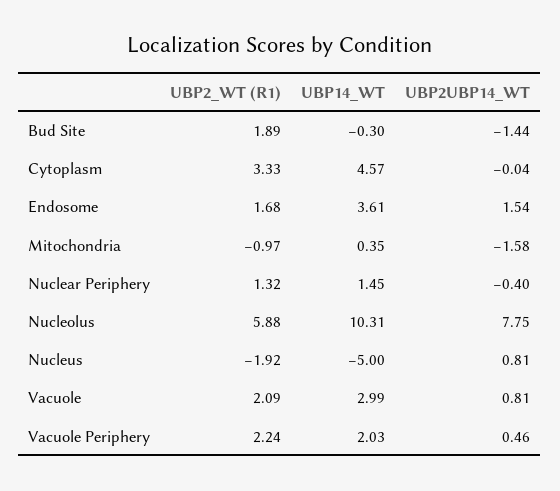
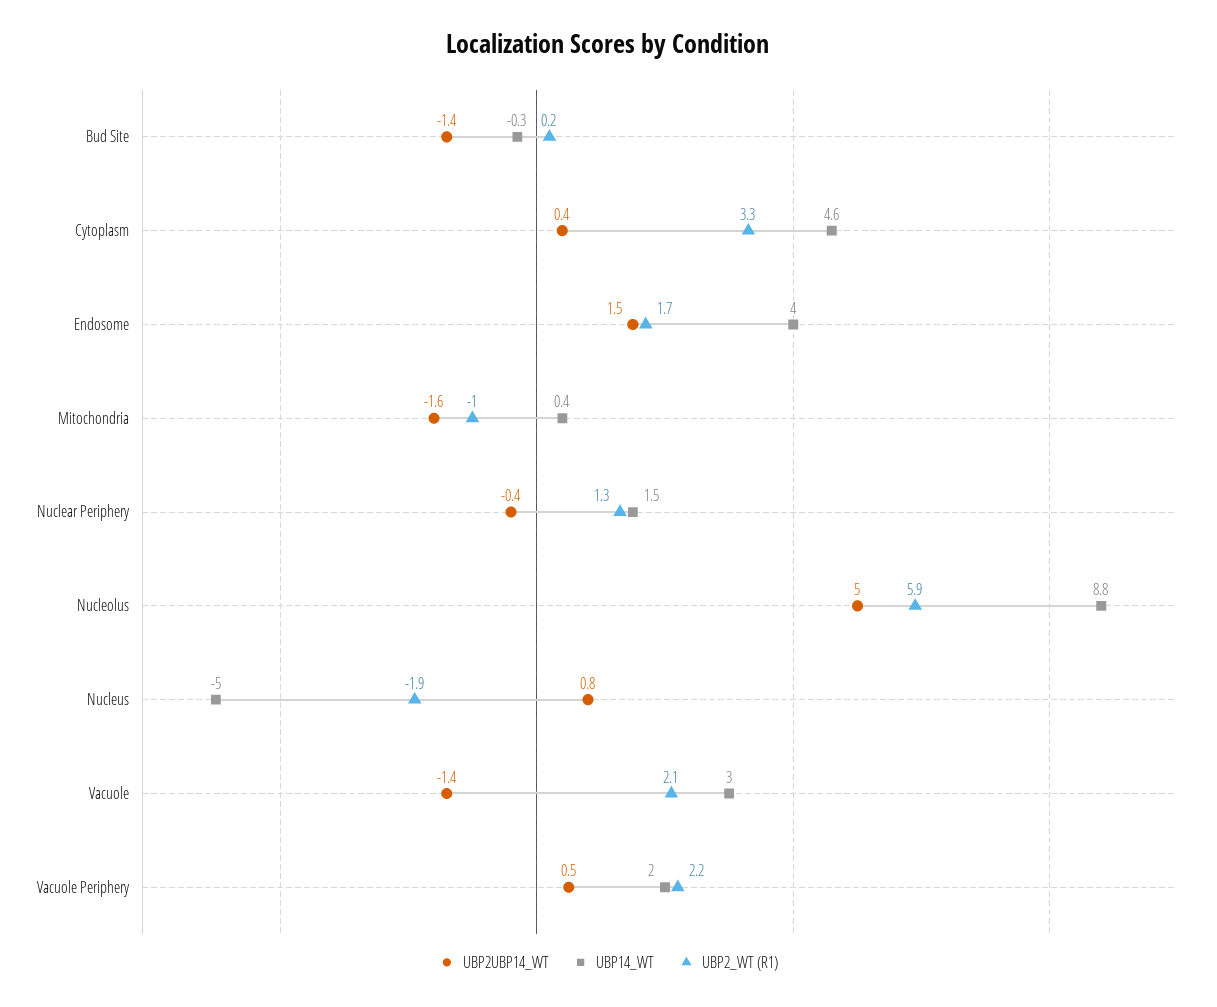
UBP2_WT (R1), Bud Site: 1.89 -> 0.2
UBP2UBP14_WT, Cytoplasm: -0.04 -> 0.4
UBP14_WT, Endosome: 3.61 -> 4
UBP14_WT, Nucleolus: 10.31 -> 8.8
UBP2UBP14_WT, Nucleolus: 7.75 -> 5
UBP2UBP14_WT, Vacuole: 0.81 -> -1.4

